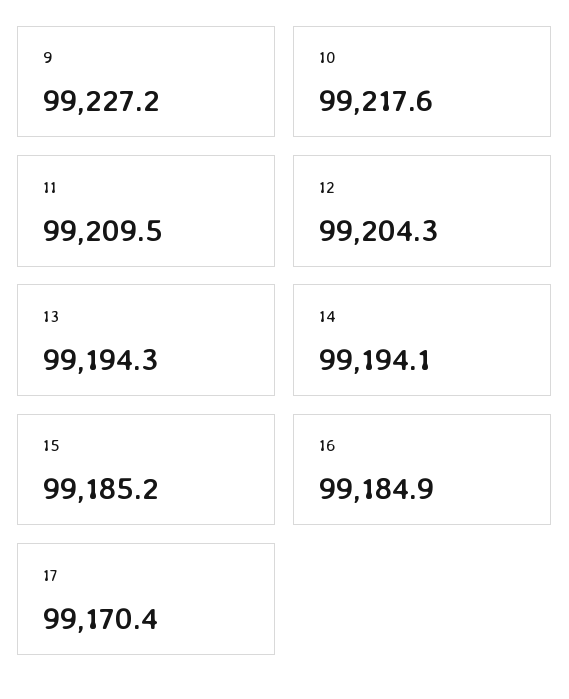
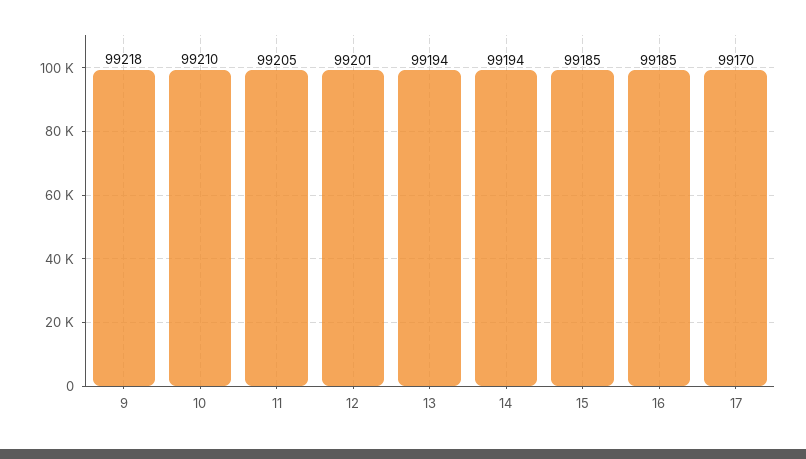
9: 99227.2 -> 99218
10: 99217.6 -> 99210
11: 99209.5 -> 99205
12: 99204.3 -> 99201

